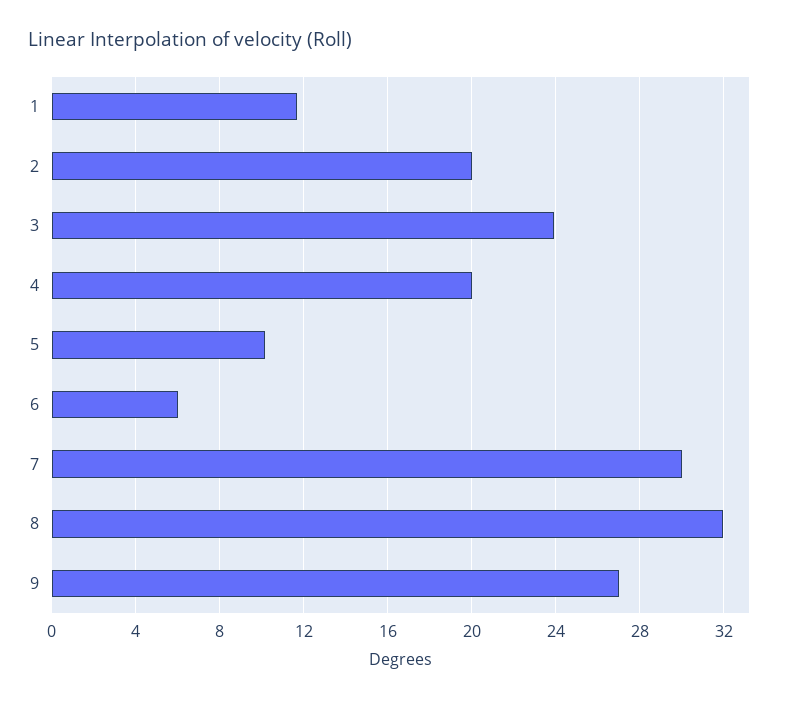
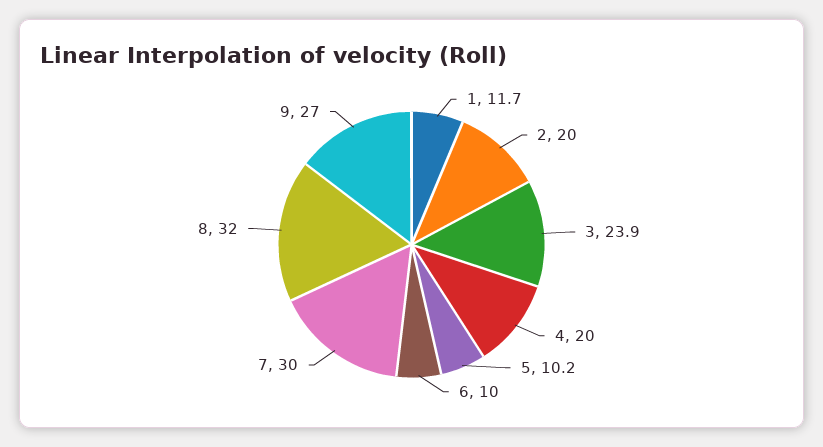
6: 6 -> 10

